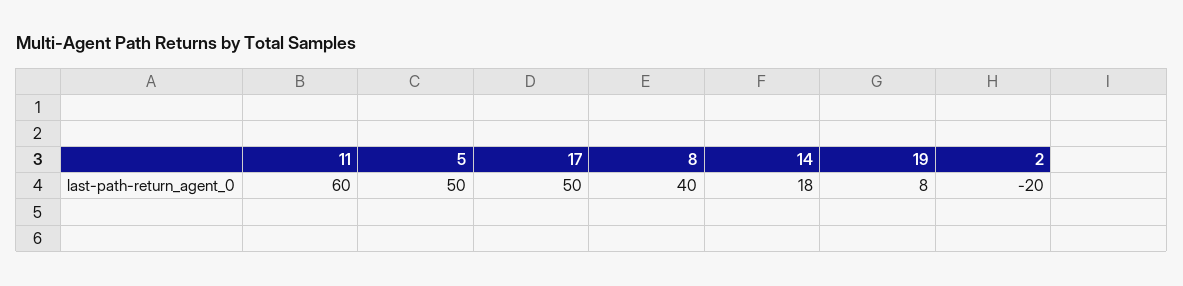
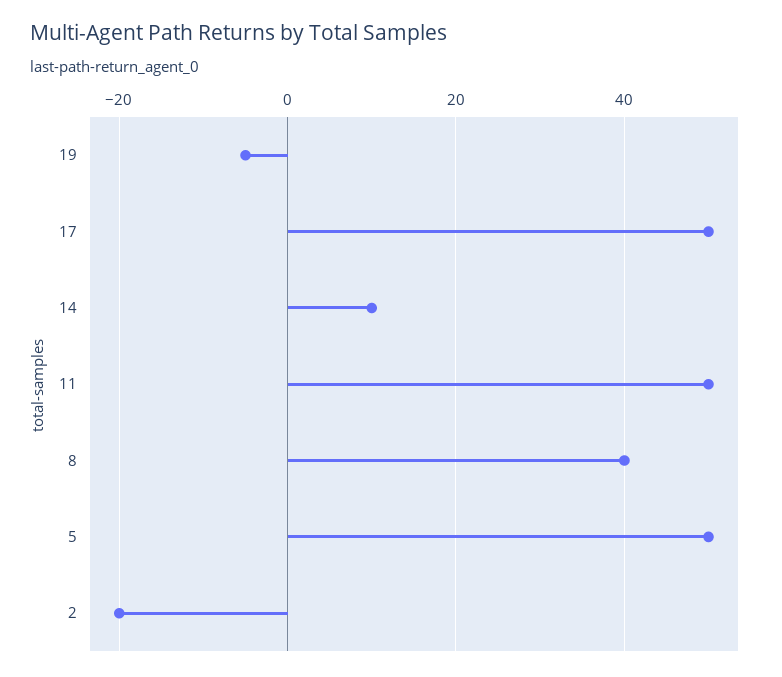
11: 60 -> 50
14: 18 -> 10
19: 8 -> -5

